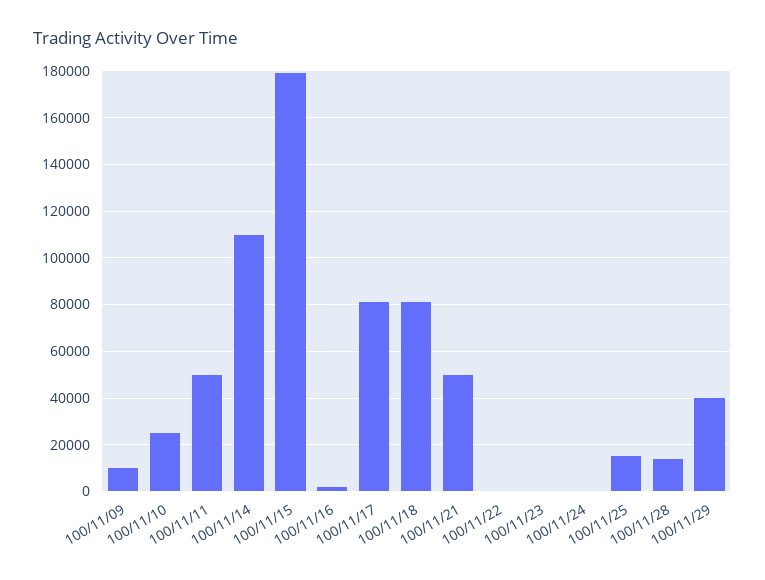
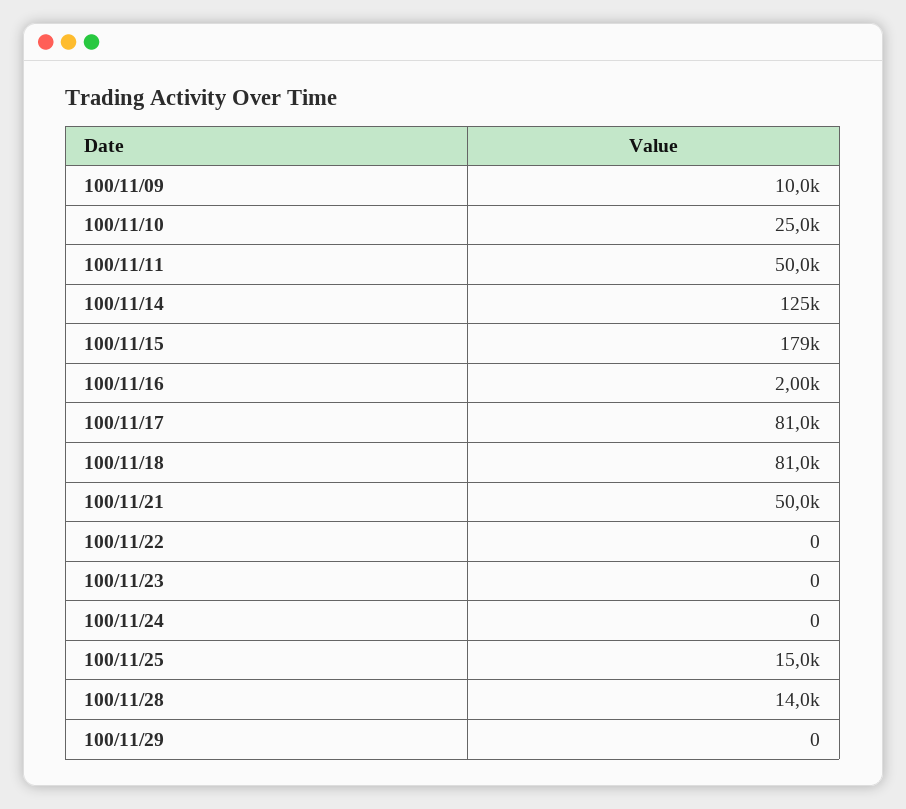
100/11/14: 110000 -> 125000
100/11/29: 40000 -> 0

